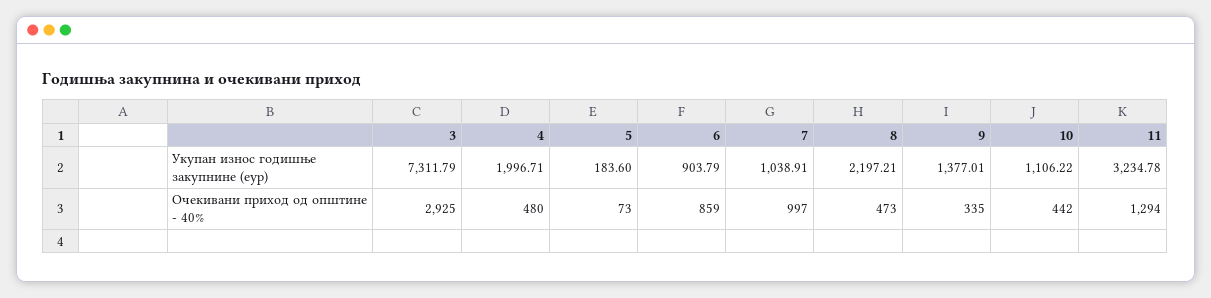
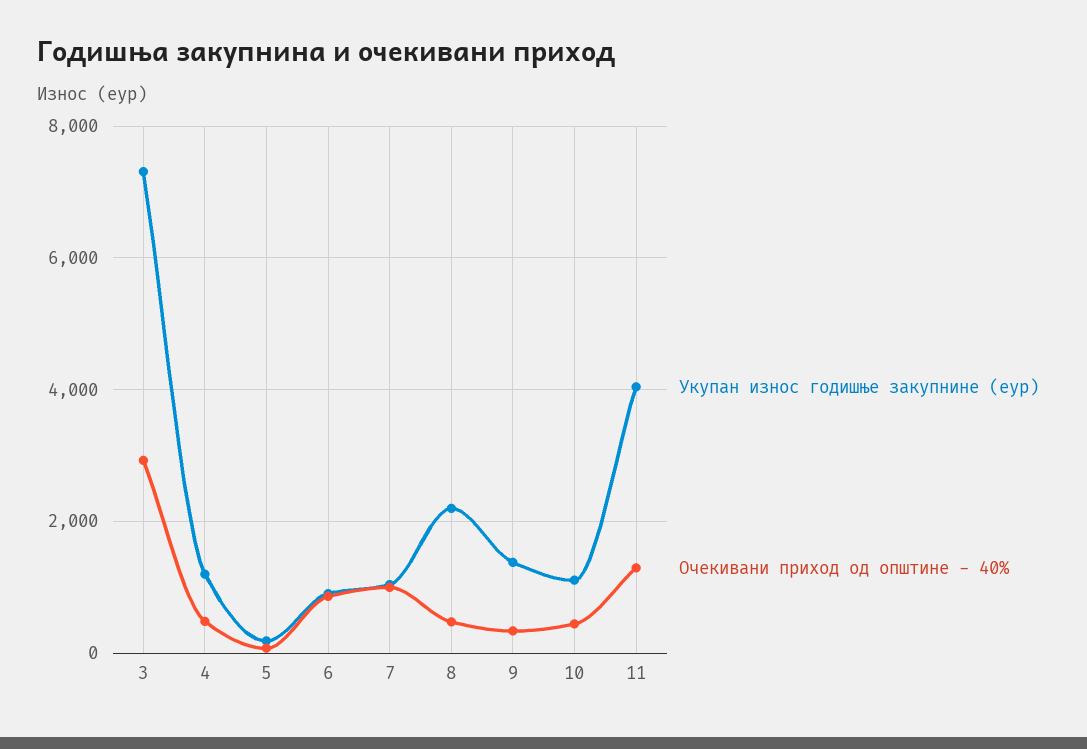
Укупан износ годишње закупнине (еур), 4: 1996.71 -> 1200
Укупан износ годишње закупнине (еур), 11: 3234.78 -> 4000

